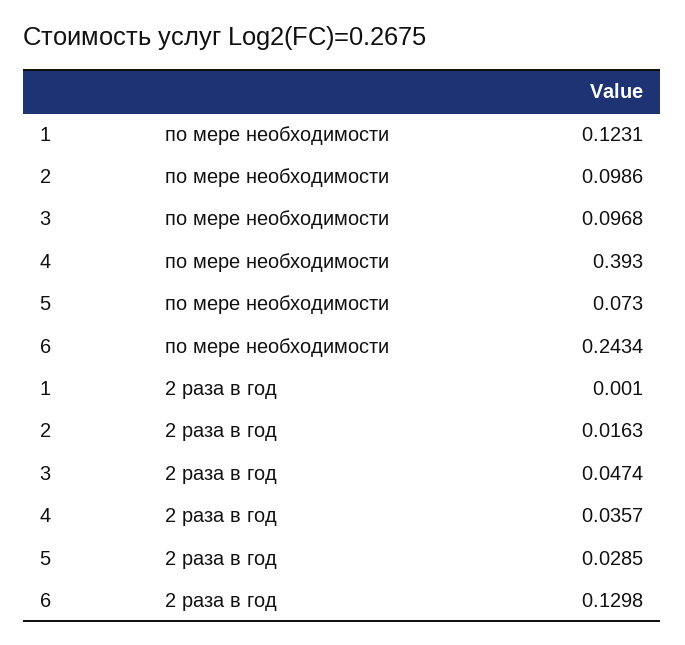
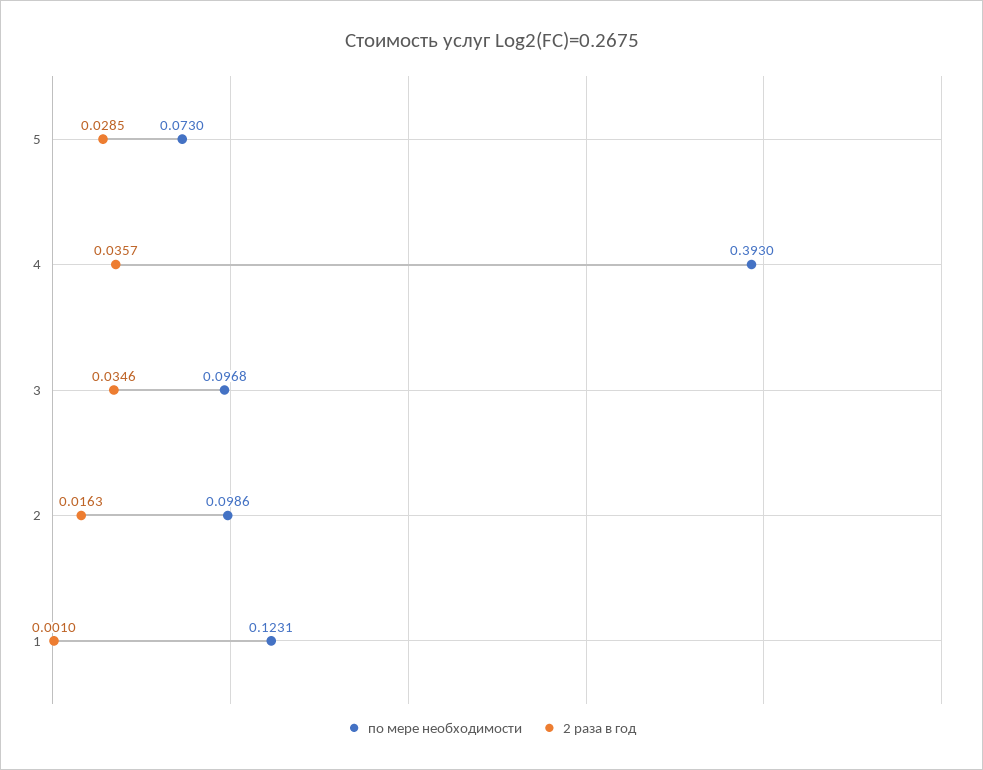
по мере необходимости, 6: 0.2434 -> none
2 раза в год, 3: 0.0474 -> 0.0346
2 раза в год, 6: 0.1298 -> none

